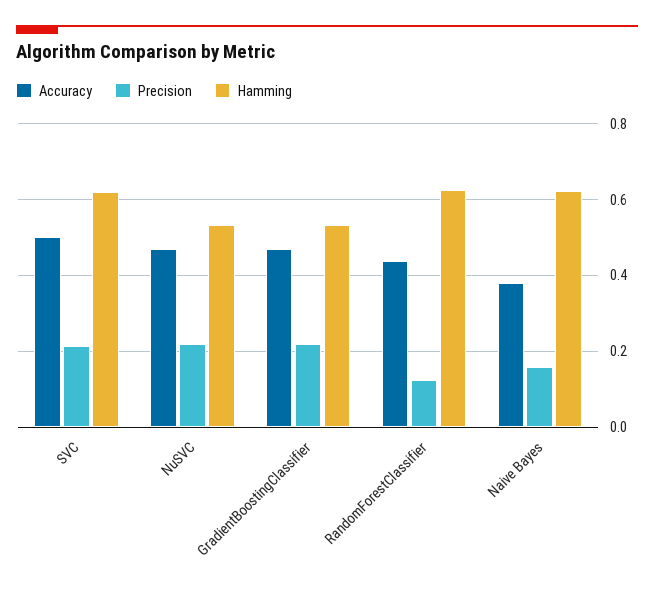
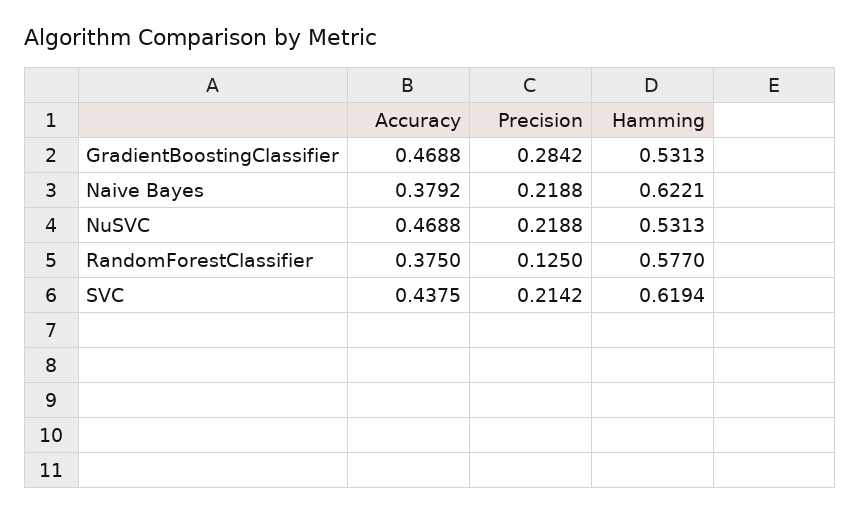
Accuracy, SVC: 0.5 -> 0.4375
Precision, GradientBoostingClassifier: 0.22 -> 0.2842
Accuracy, RandomForestClassifier: 0.44 -> 0.375
Hamming, RandomForestClassifier: 0.62 -> 0.577
Precision, Naive Bayes: 0.16 -> 0.2188

